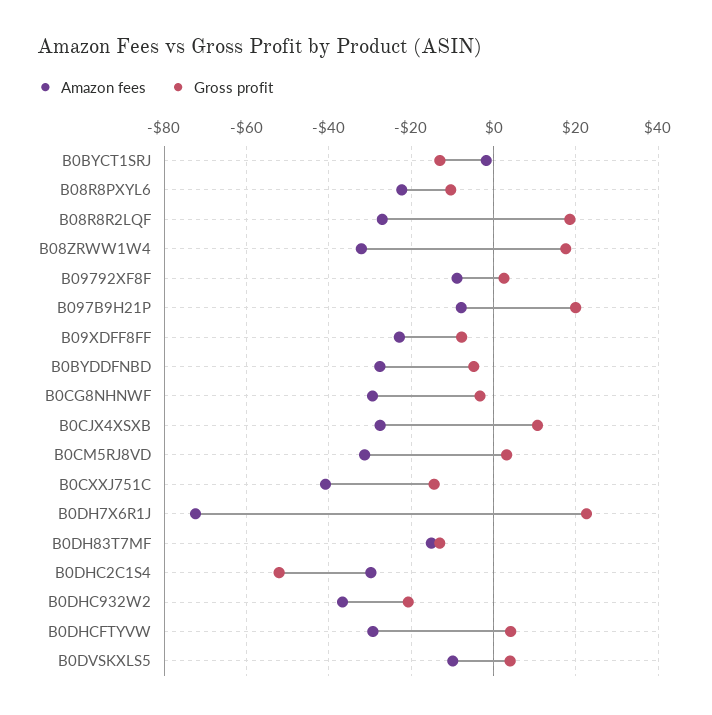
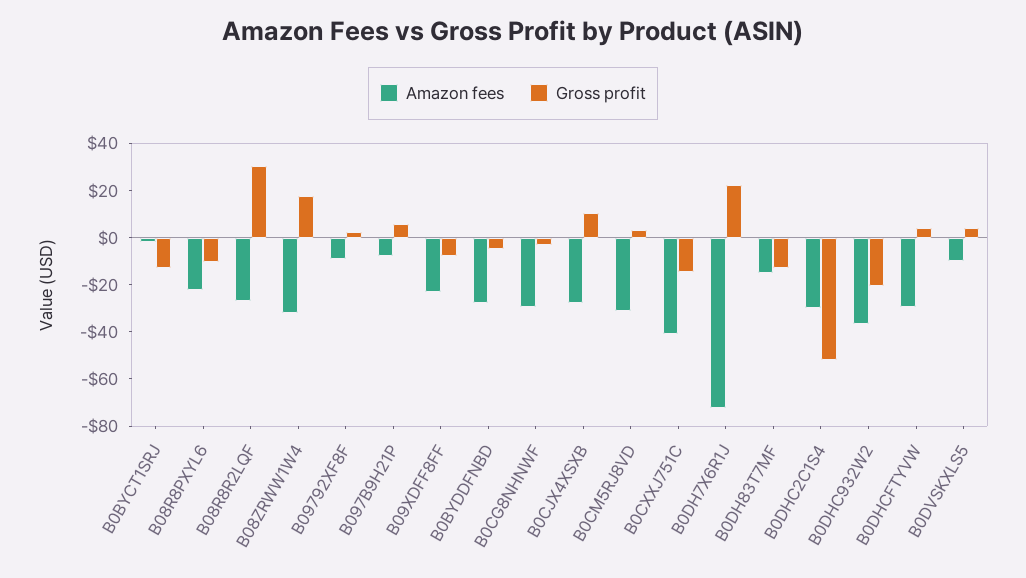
Gross profit, B08R8R2LQF: 18 -> 30
Gross profit, B097B9H21P: 20 -> 5

